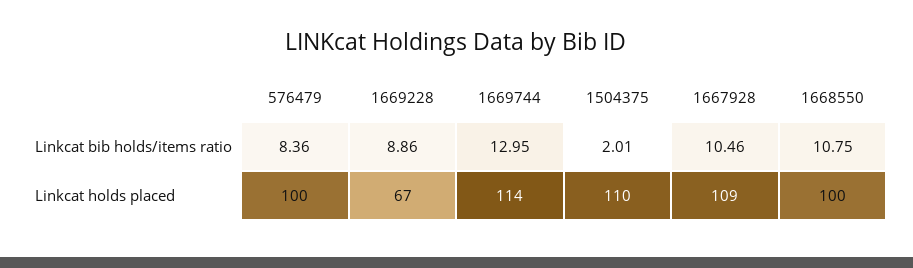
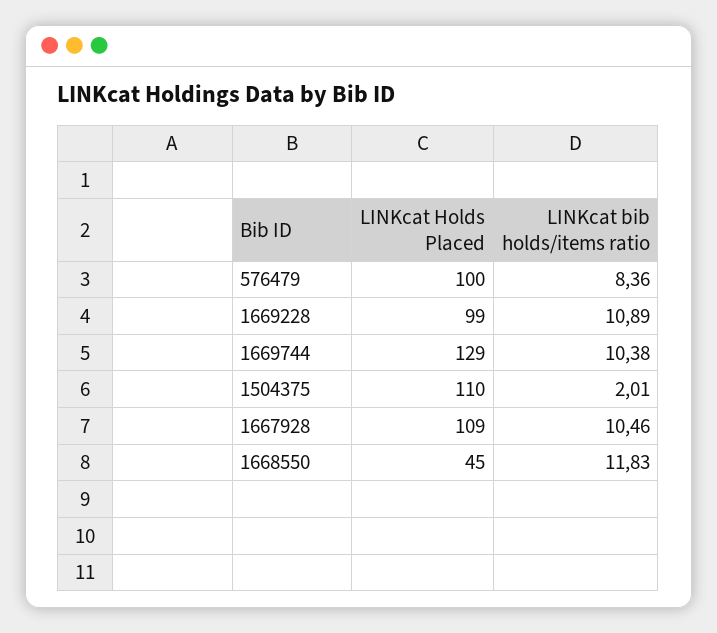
1669228, Linkcat bib holds/items ratio: 8.86 -> 10.89
1669744, Linkcat bib holds/items ratio: 12.95 -> 10.38
1668550, Linkcat bib holds/items ratio: 10.75 -> 11.83
1669228, Linkcat holds placed: 67 -> 99
1669744, Linkcat holds placed: 114 -> 129
1668550, Linkcat holds placed: 100 -> 45

